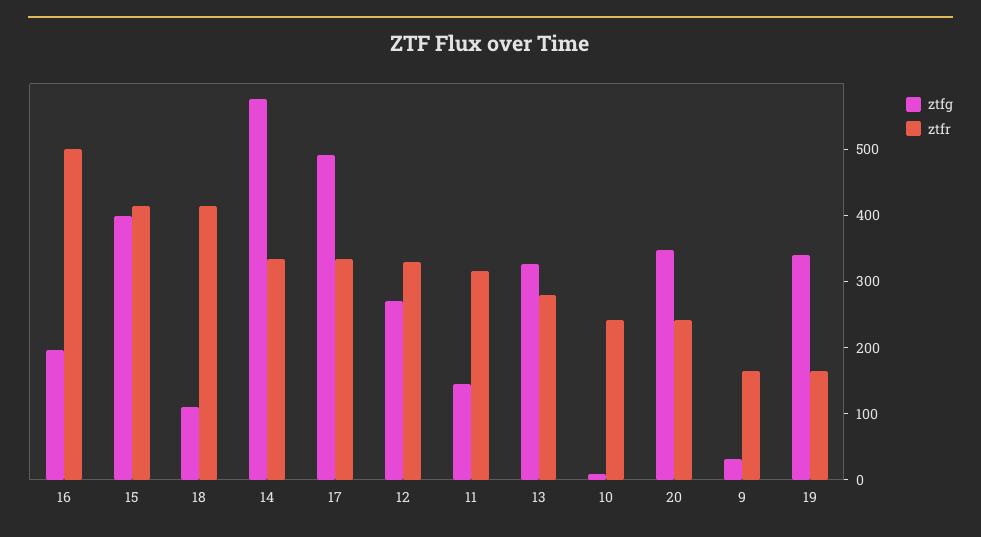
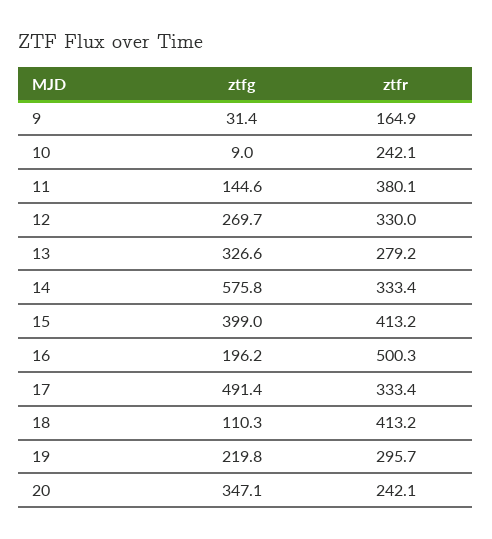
ztfr, 11: 320 -> 380.1
ztfg, 19: 340 -> 219.8
ztfr, 19: 160 -> 295.7

